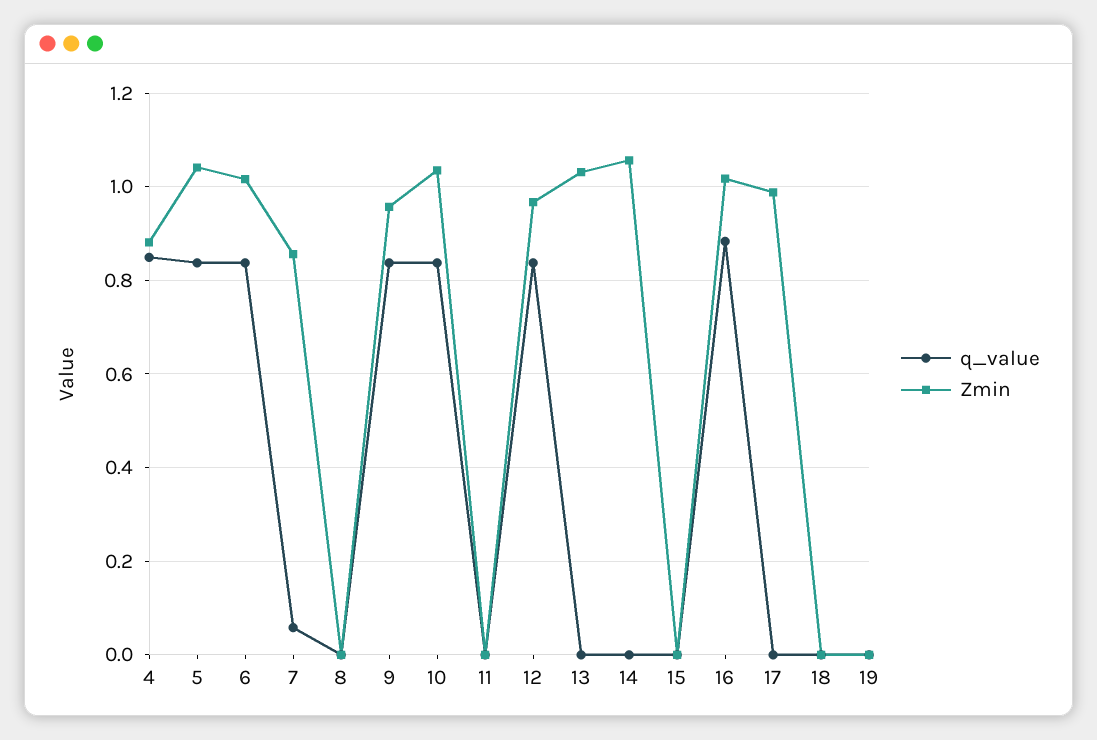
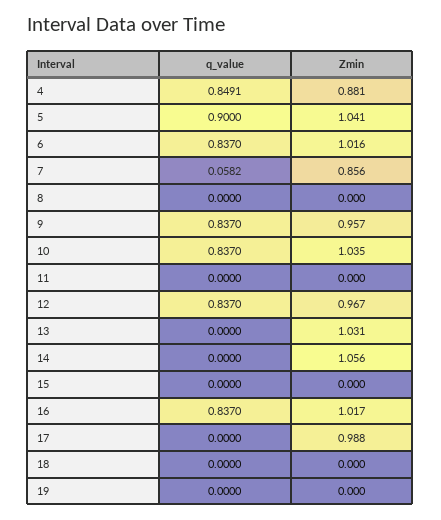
q_value, 5: 0.84 -> 0.9
q_value, 16: 0.88 -> 0.837

